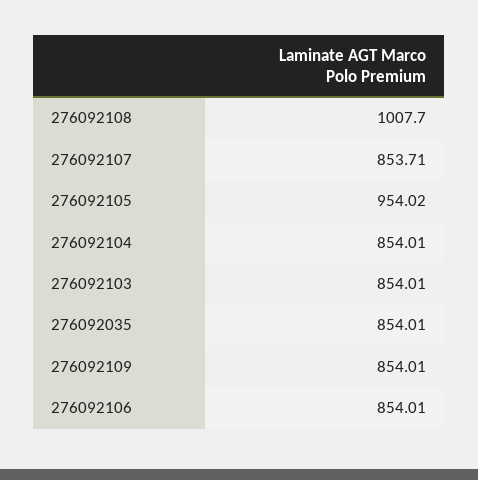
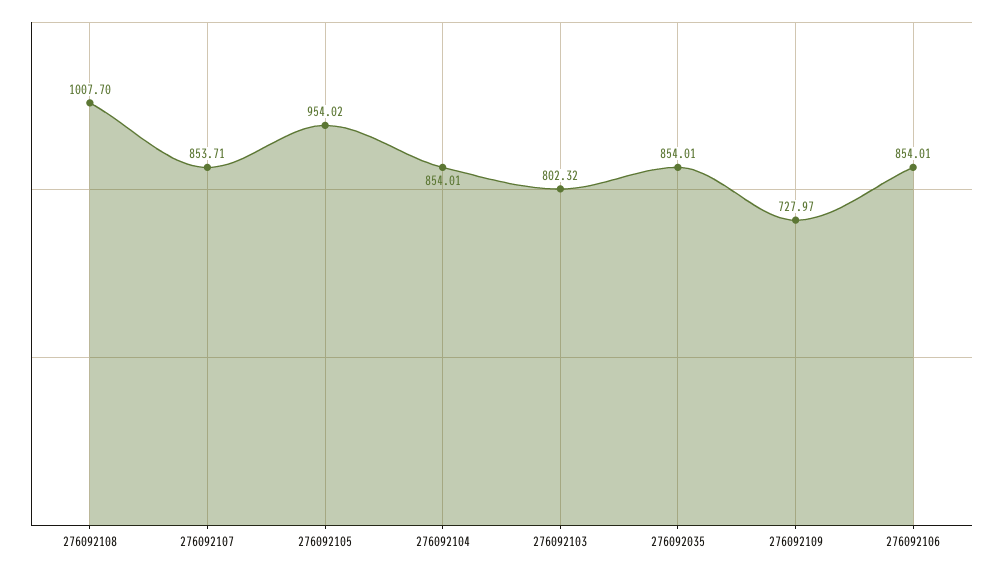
276092103: 854.01 -> 802.32
276092109: 854.01 -> 727.97

